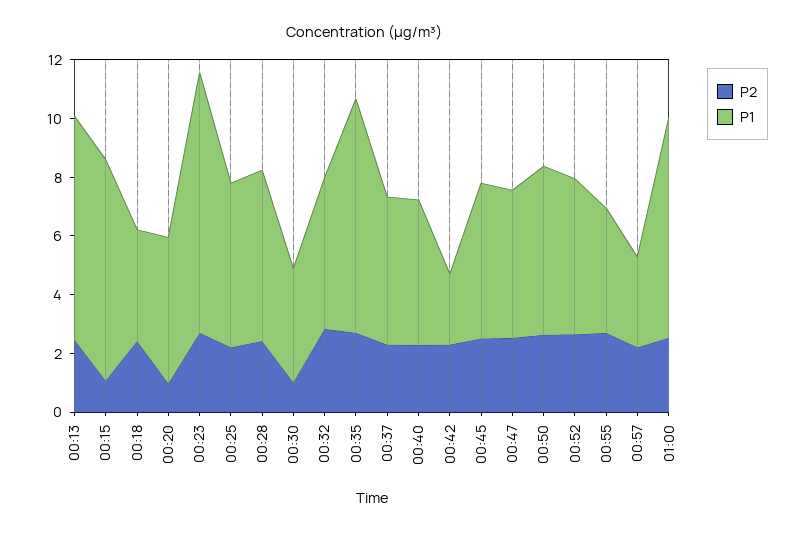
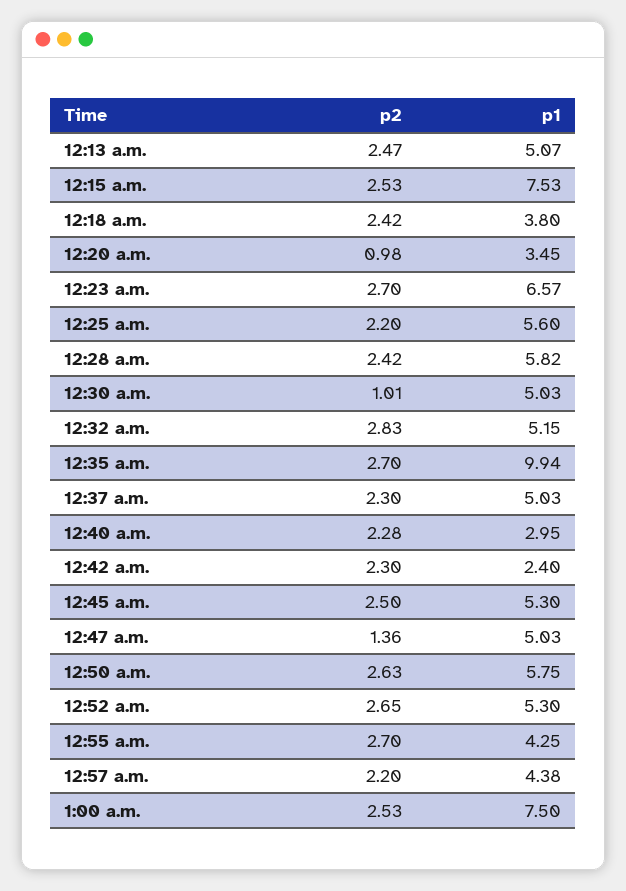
P1, 00:13: 7.5 -> 5.07
P2, 00:15: 1 -> 2.53
P1, 00:20: 5 -> 3.45
P1, 00:23: 9 -> 6.57
P1, 00:30: 4 -> 5.03
P1, 00:35: 8 -> 9.94
P1, 00:40: 5 -> 2.95
P2, 00:47: 2.5 -> 1.36
P1, 00:57: 3 -> 4.38

